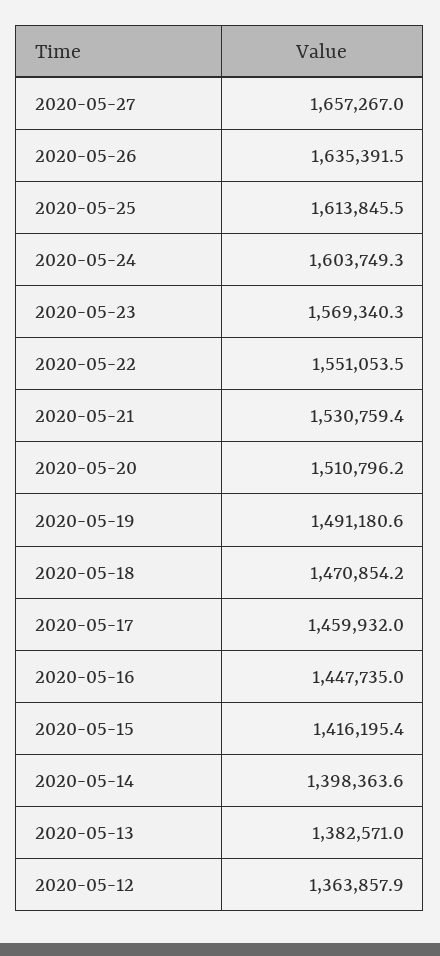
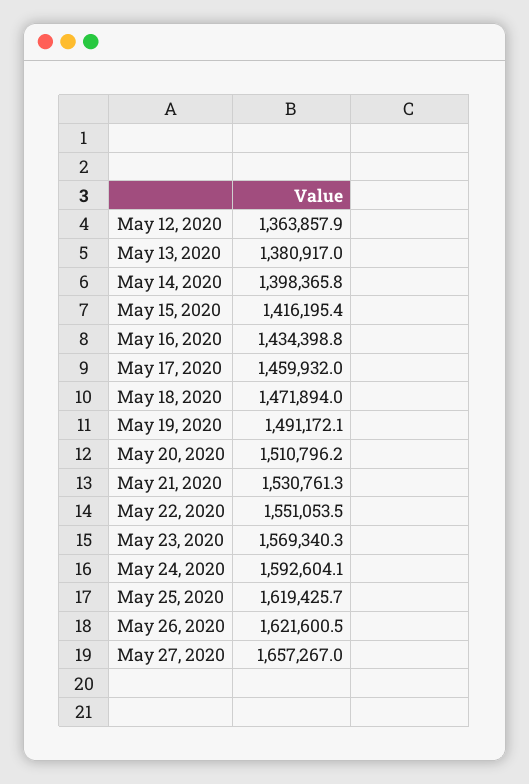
2020-05-26: 1635391.5 -> 1621600.5
2020-05-25: 1613845.5 -> 1619425.7
2020-05-24: 1603749.3 -> 1592604.1
2020-05-21: 1530759.4 -> 1530761.3
2020-05-19: 1491180.6 -> 1491172.1
2020-05-18: 1470854.2 -> 1471894
2020-05-16: 1447735 -> 1434398.8
2020-05-14: 1398363.6 -> 1398365.8
2020-05-13: 1382571 -> 1380917

